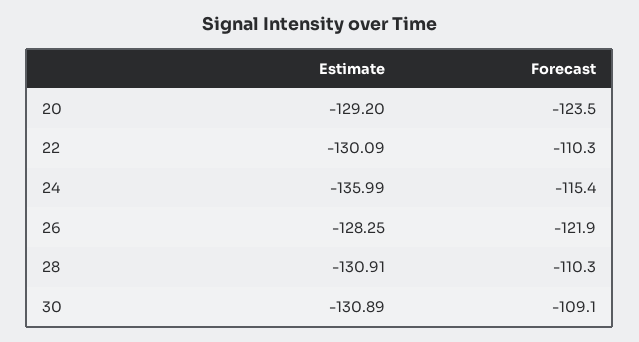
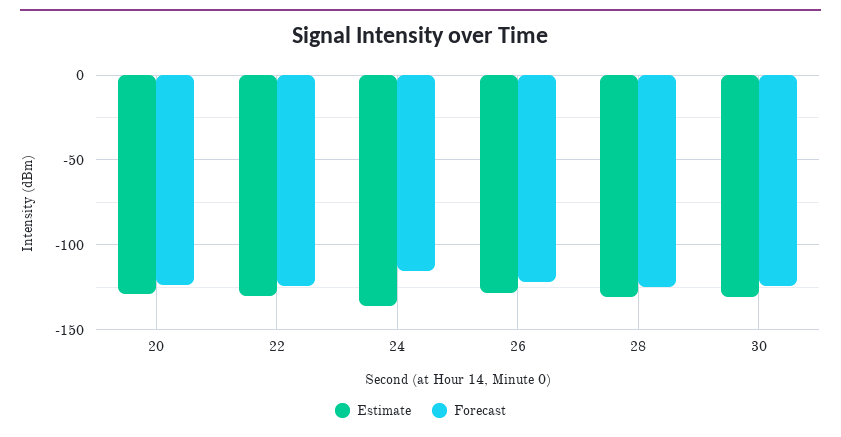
Forecast, 22: -110.3 -> -125
Forecast, 28: -110.3 -> -125
Forecast, 30: -109.1 -> -125

